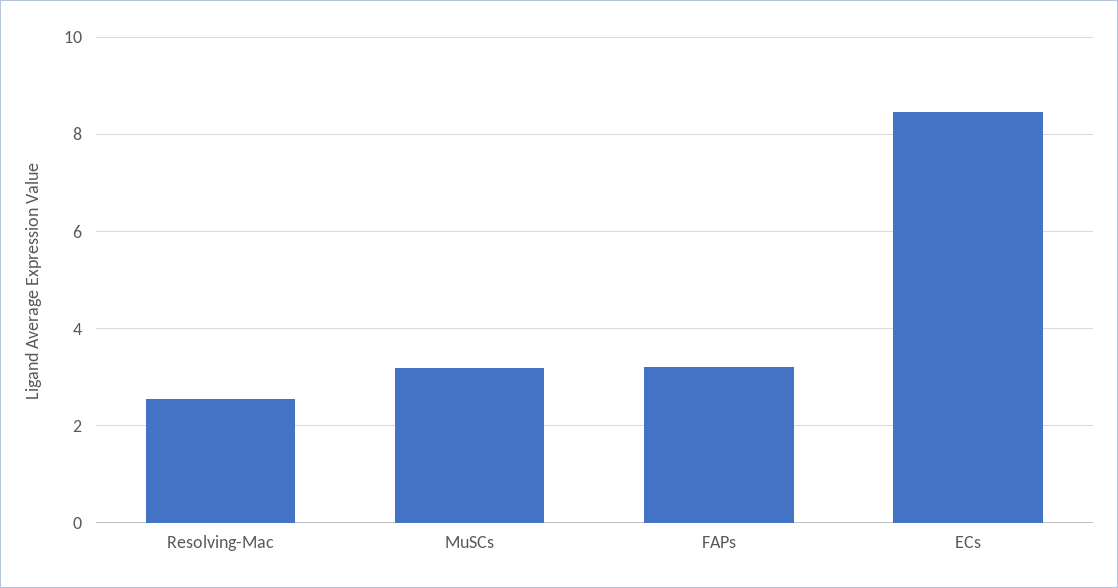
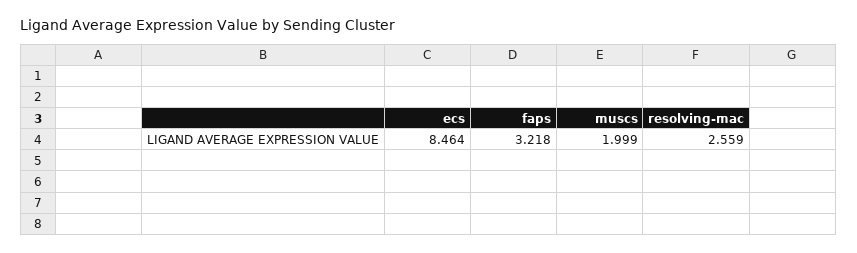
MuSCs: 3.2 -> 1.999

